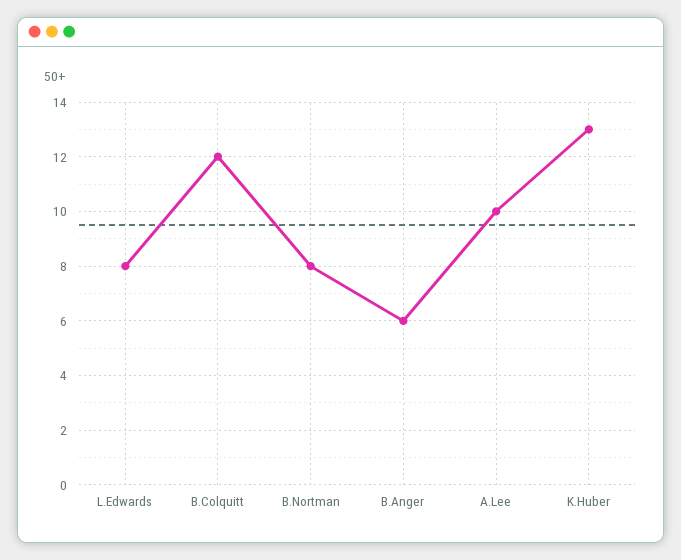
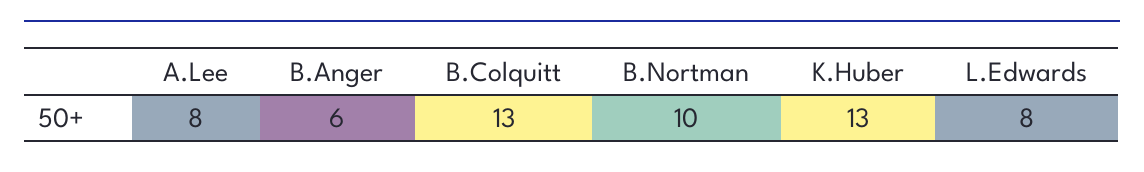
B.Colquitt: 12 -> 13
B.Nortman: 8 -> 10
A.Lee: 10 -> 8

